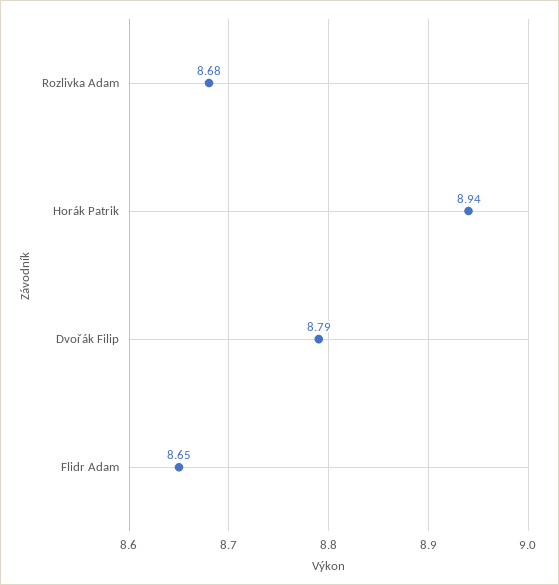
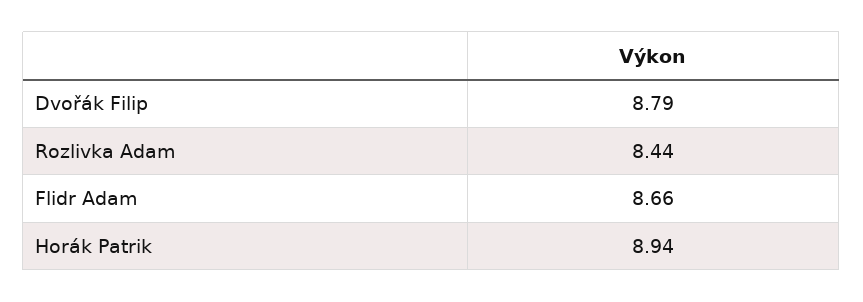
Rozlivka Adam: 8.68 -> 8.44
Flidr Adam: 8.65 -> 8.66

